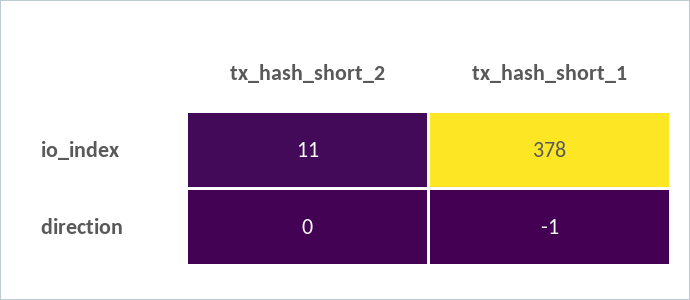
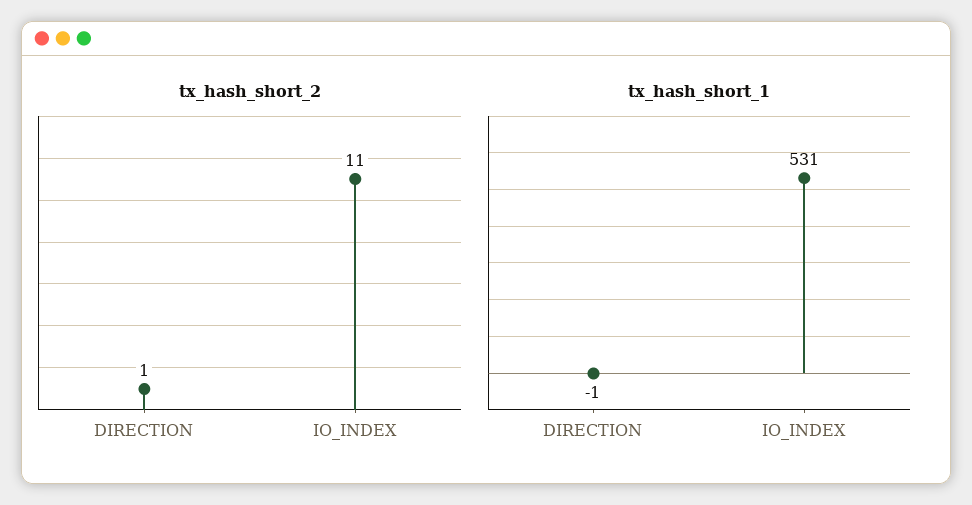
tx_hash_short_1, io_index: 378 -> 531
tx_hash_short_2, direction: 0 -> 1

